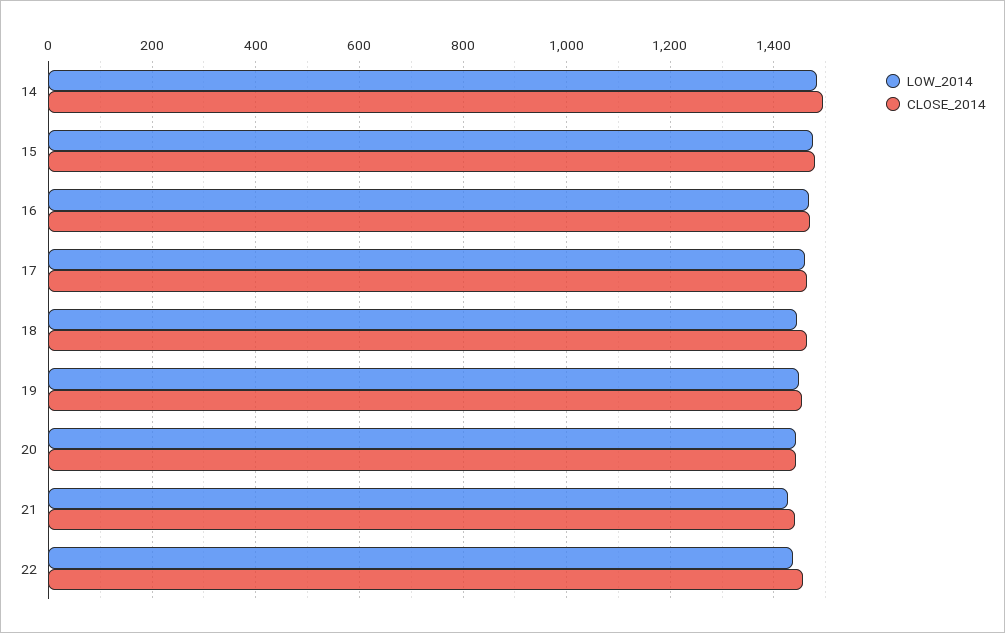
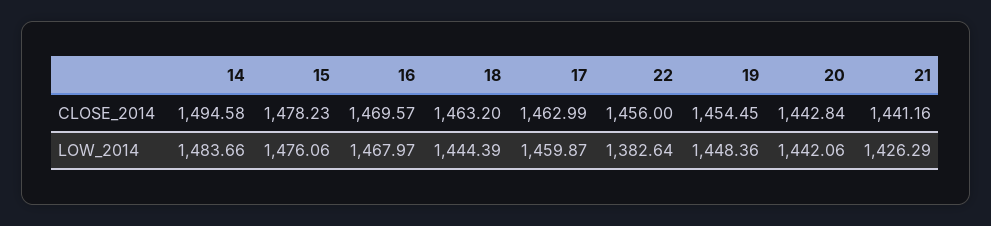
LOW_2014, 22: 1440 -> 1382.64

